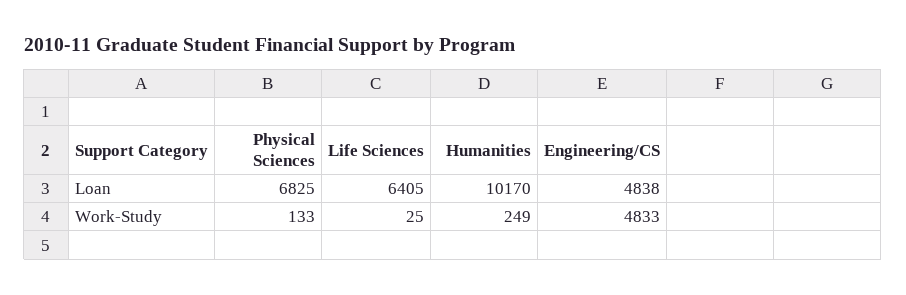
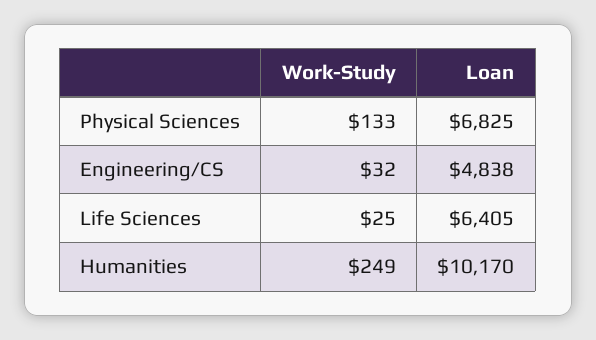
Engineering/CS, Work-Study: 4833 -> 32

